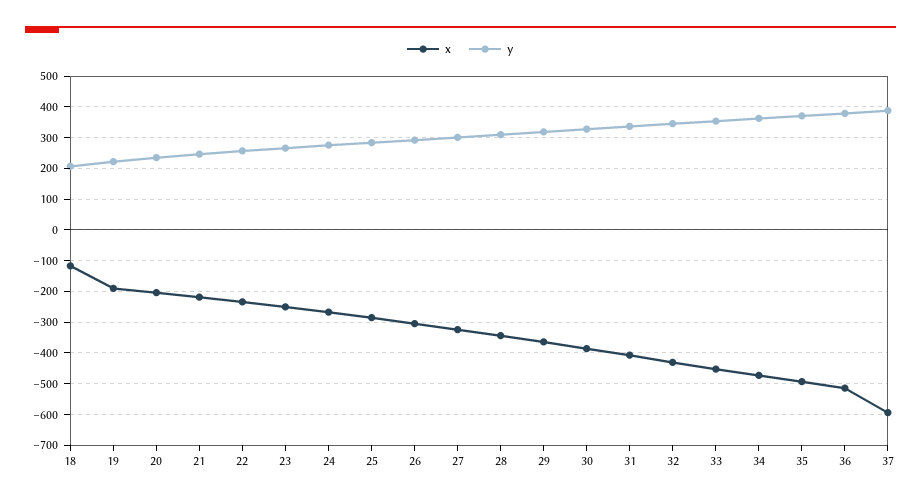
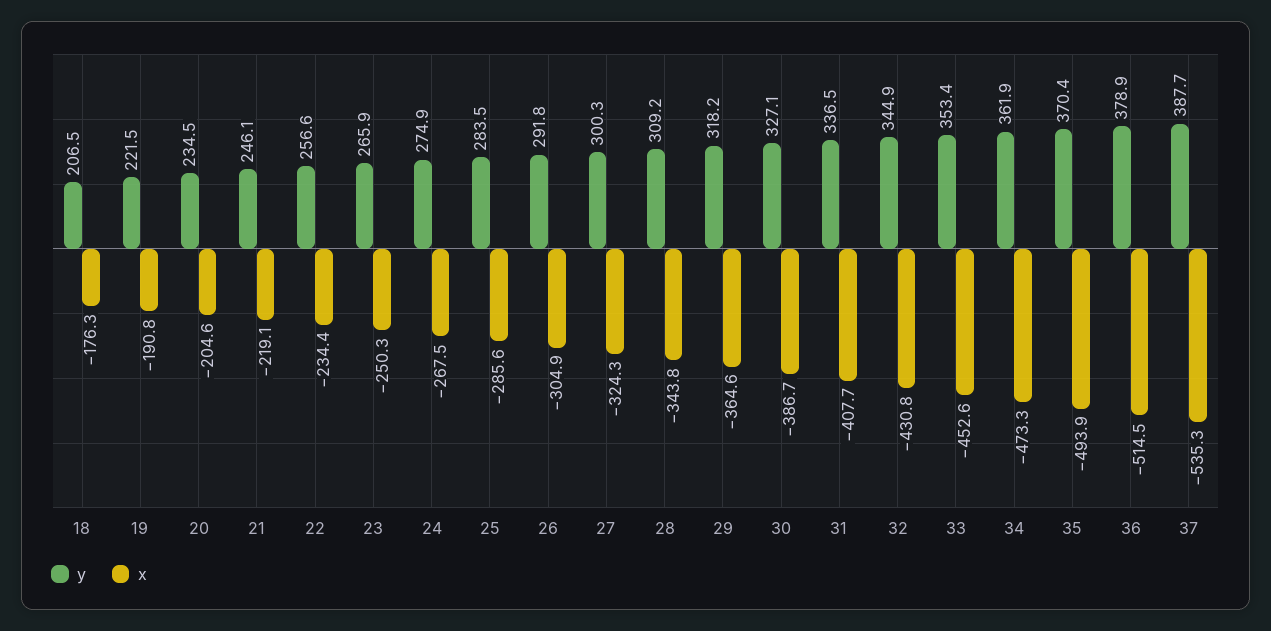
x, 18: -120 -> -176.3
x, 37: -600 -> -535.3

